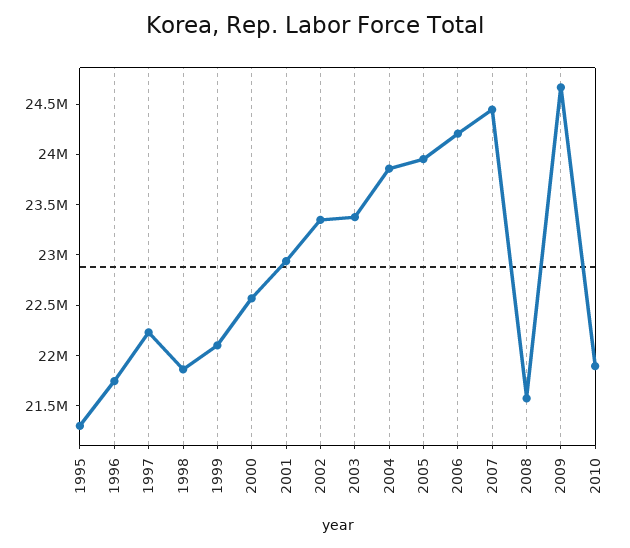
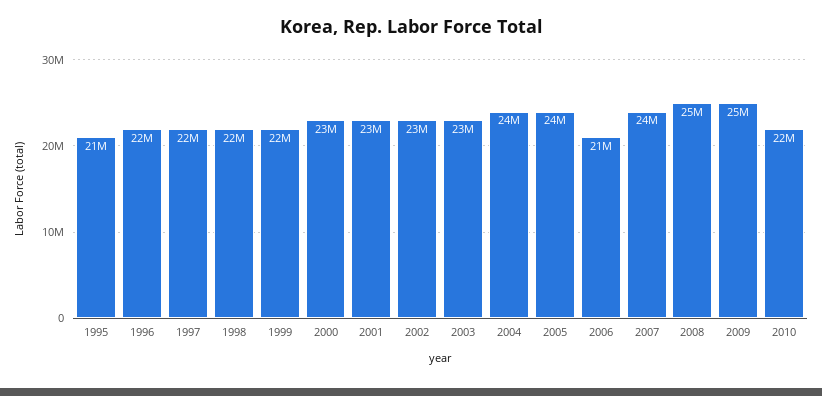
2006: 24200000 -> 21000000
2008: 21600000 -> 25000000

